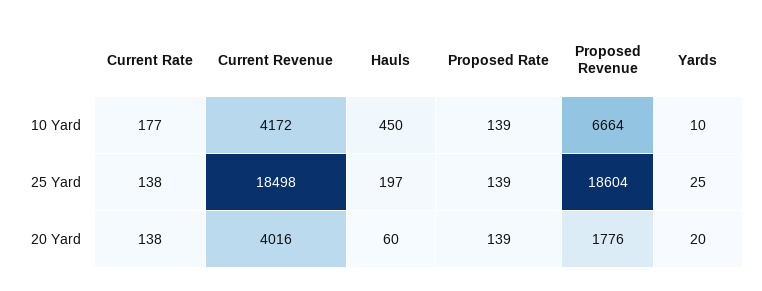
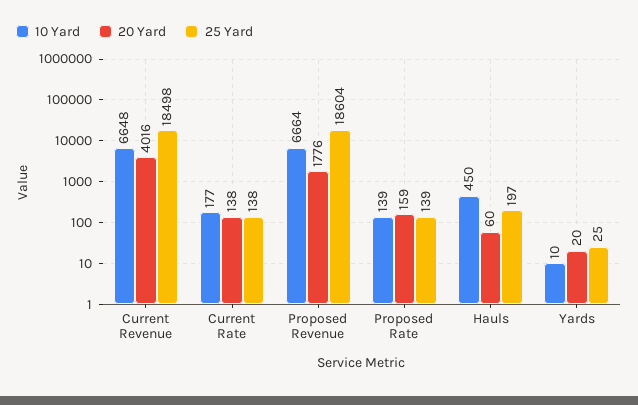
10 Yard, Current Revenue: 4172 -> 6648
20 Yard, Proposed Rate: 139 -> 159

